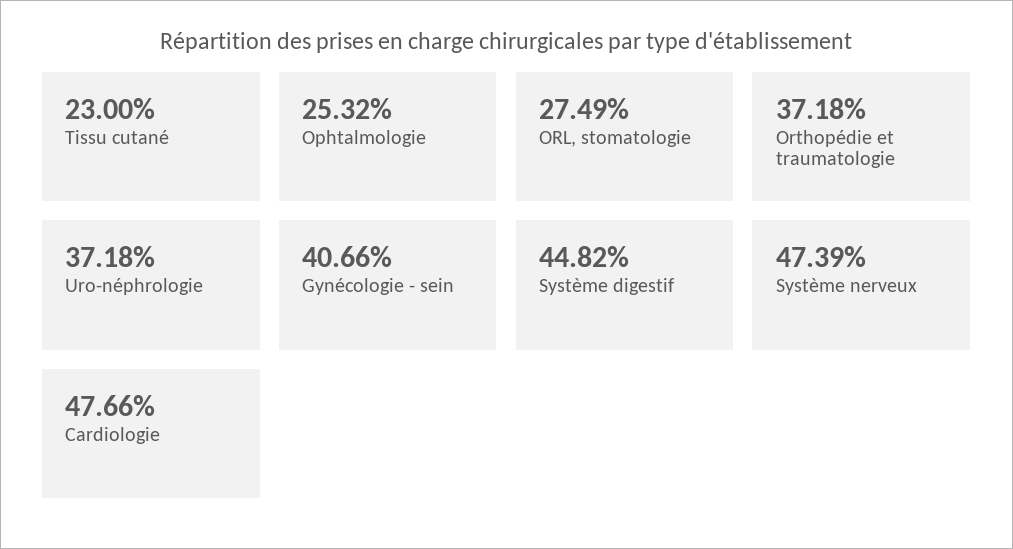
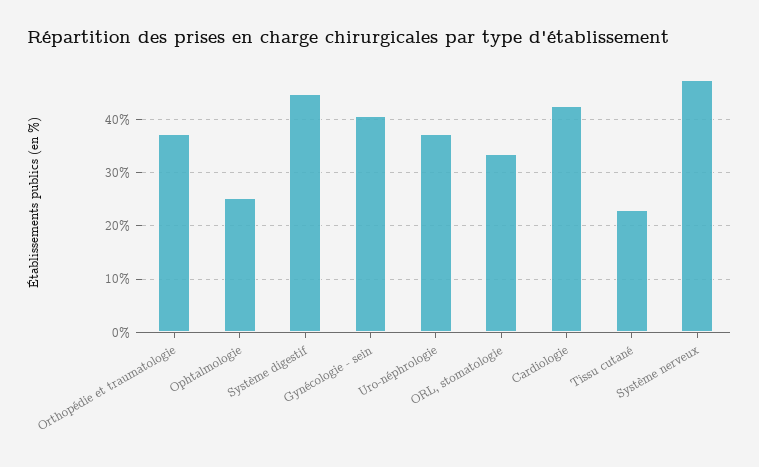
ORL, stomatologie: 27.49 -> 34
Cardiologie: 47.66 -> 42

